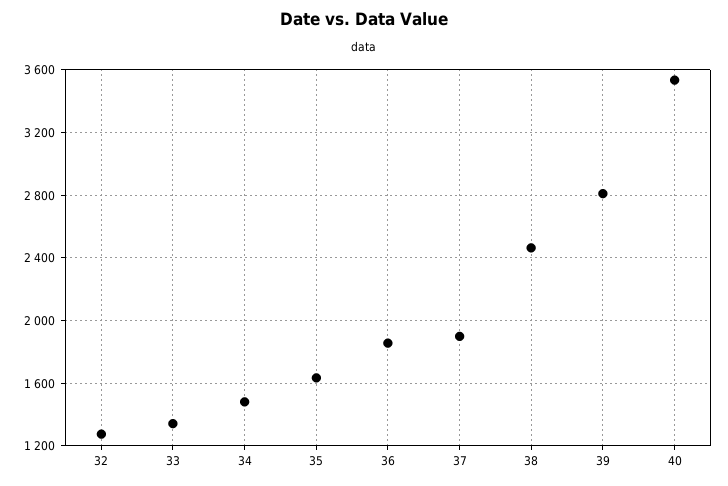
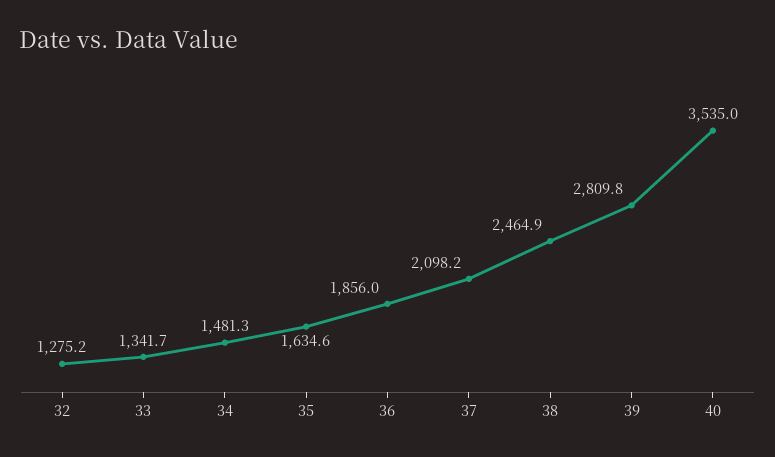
37: 1900 -> 2098.2

